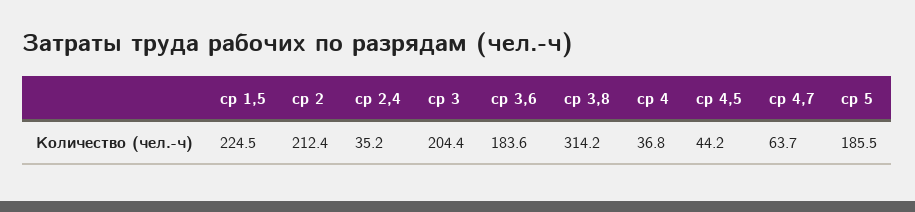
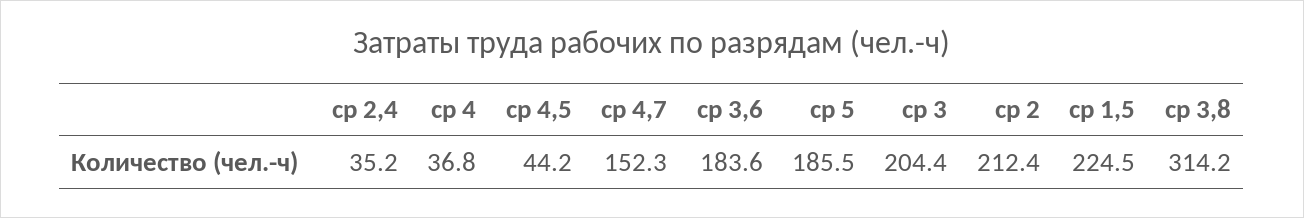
ср 4,7: 63.7 -> 152.3

